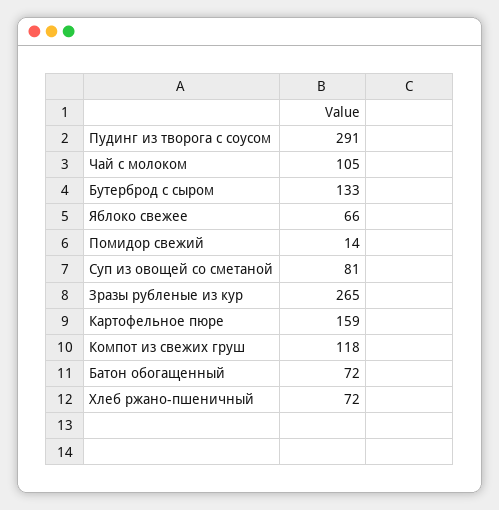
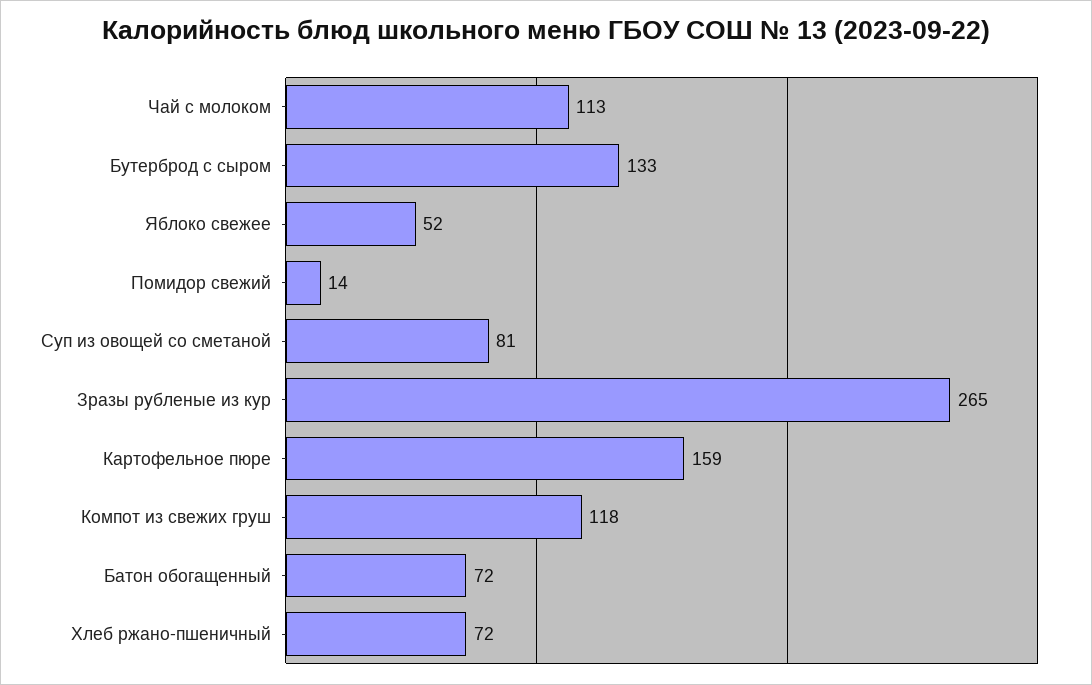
Пудинг из творога с соусом: 291 -> none
Чай с молоком: 105 -> 113
Яблоко свежее: 66 -> 52

